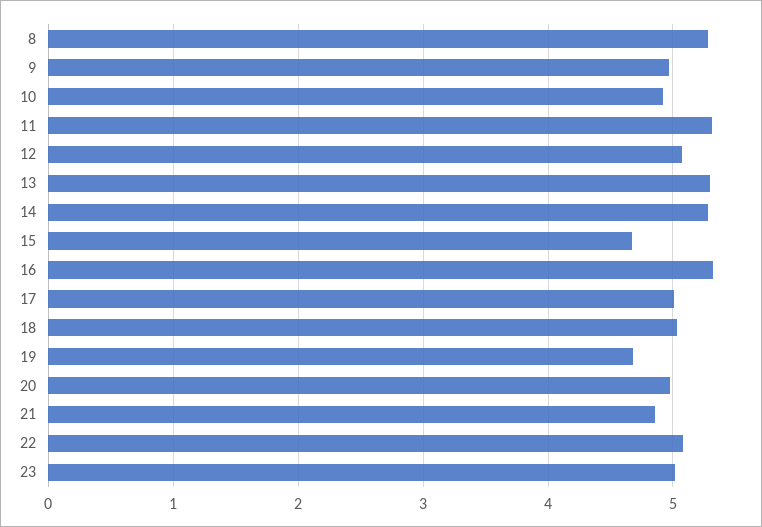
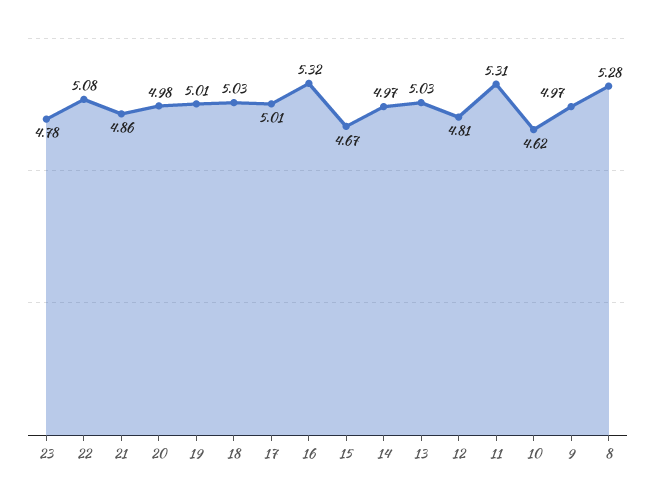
10: 4.9 -> 4.62
12: 5.1 -> 4.81
13: 5.3 -> 5.03
14: 5.3 -> 4.97
19: 4.7 -> 5.01
23: 5 -> 4.78

